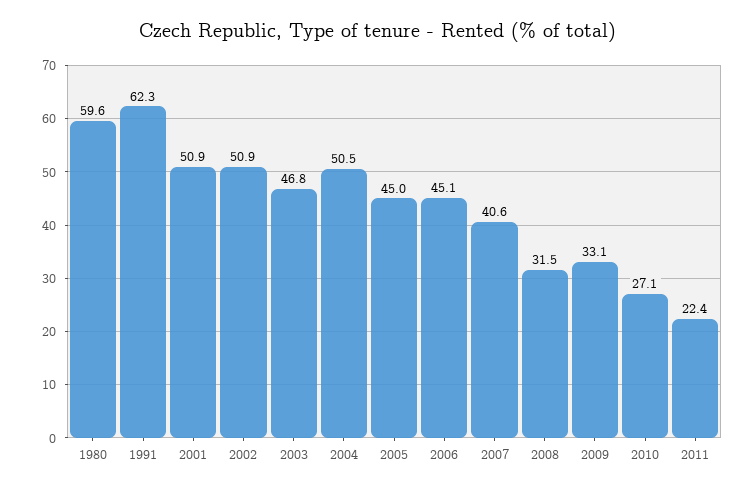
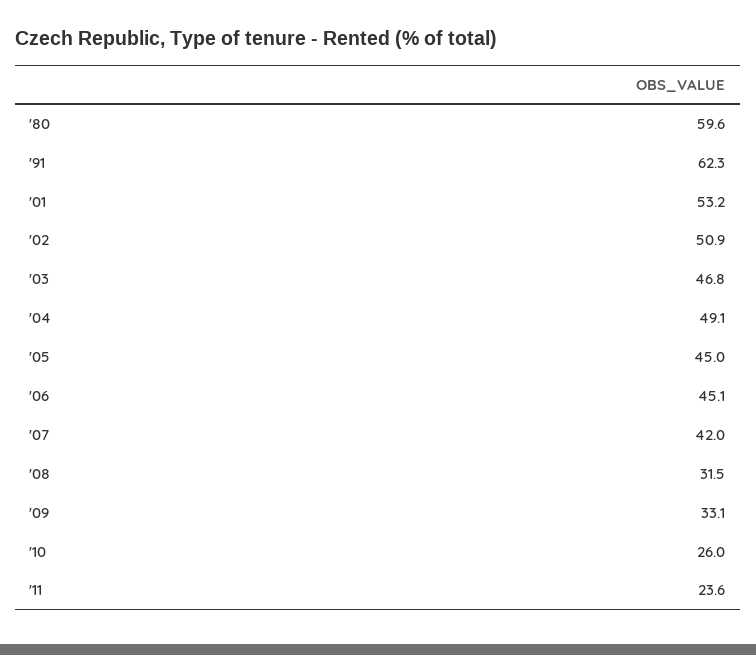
2001: 50.9 -> 53.2
2004: 50.5 -> 49.1
2007: 40.6 -> 42
2010: 27.1 -> 26
2011: 22.4 -> 23.6

